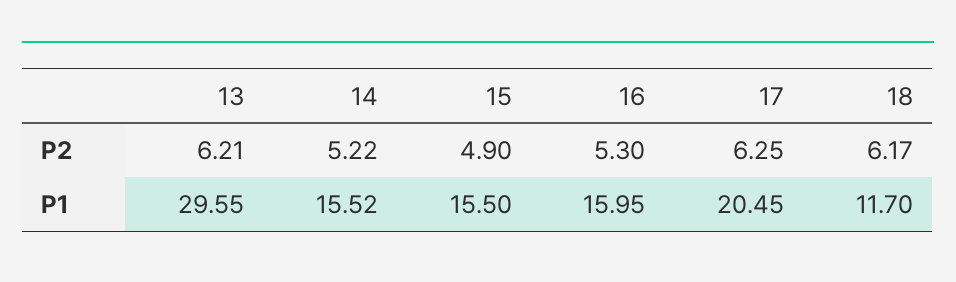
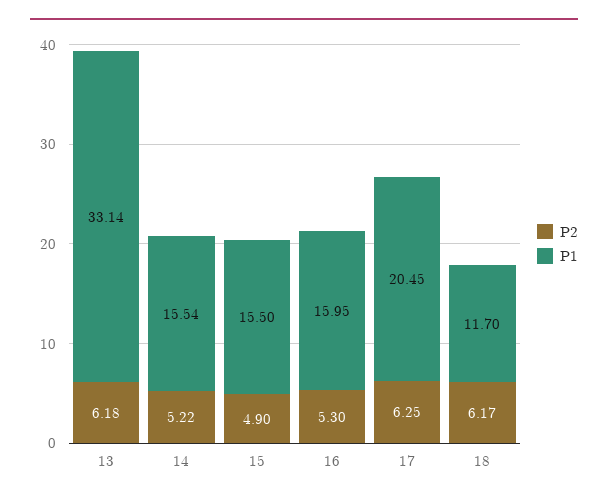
P2, 13: 6.21 -> 6.18
P1, 13: 29.55 -> 33.14
P1, 14: 15.52 -> 15.54

